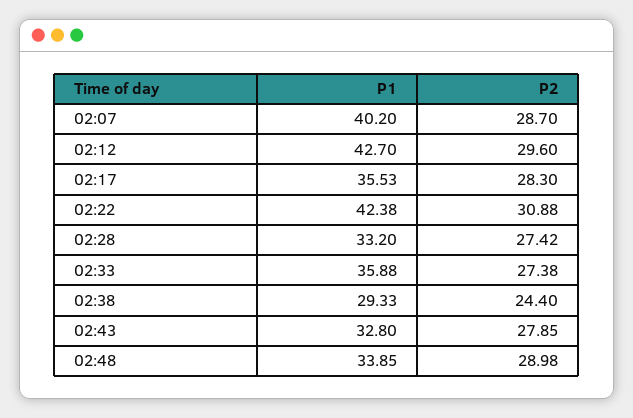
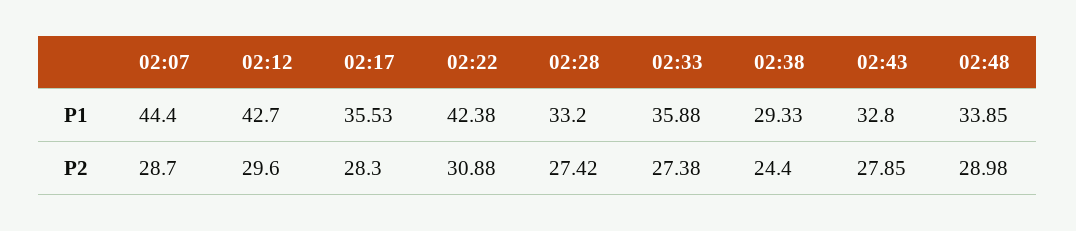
P1, 02:07: 40.2 -> 44.4

